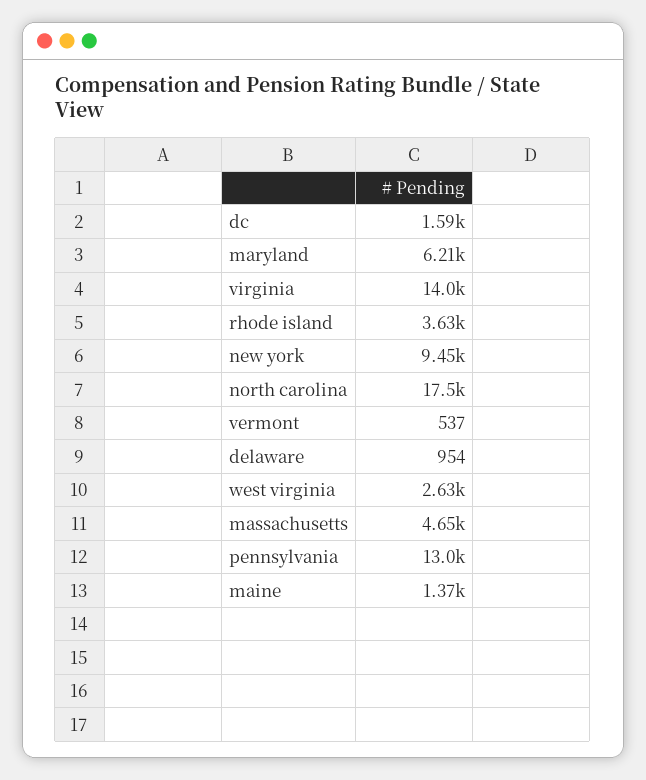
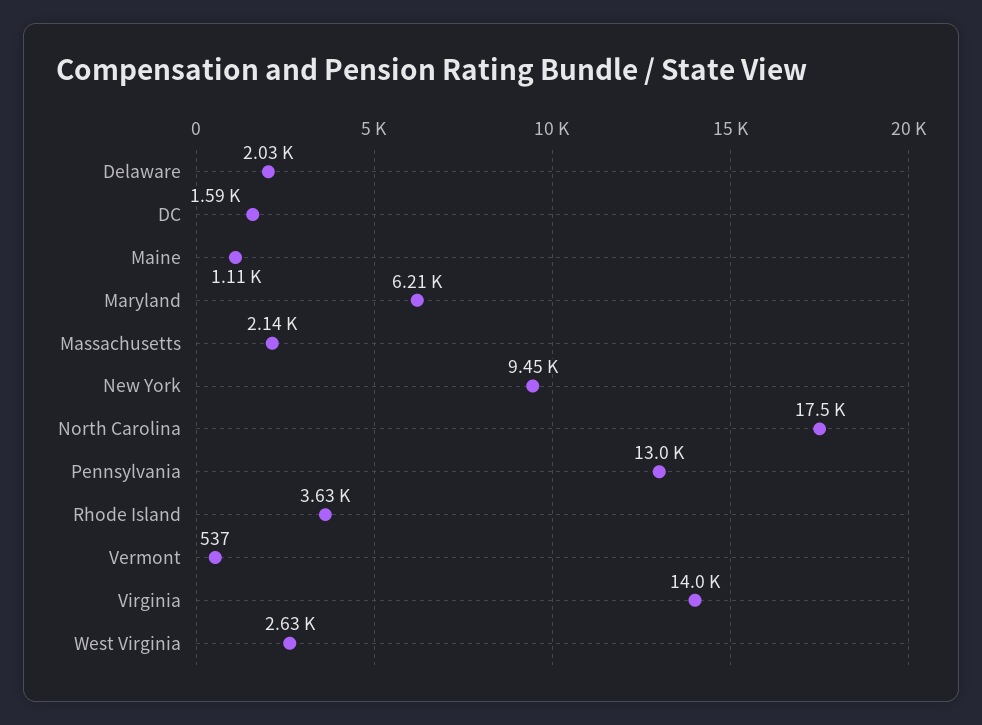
delaware: 954 -> 2030
massachusetts: 4650 -> 2140
maine: 1370 -> 1110

